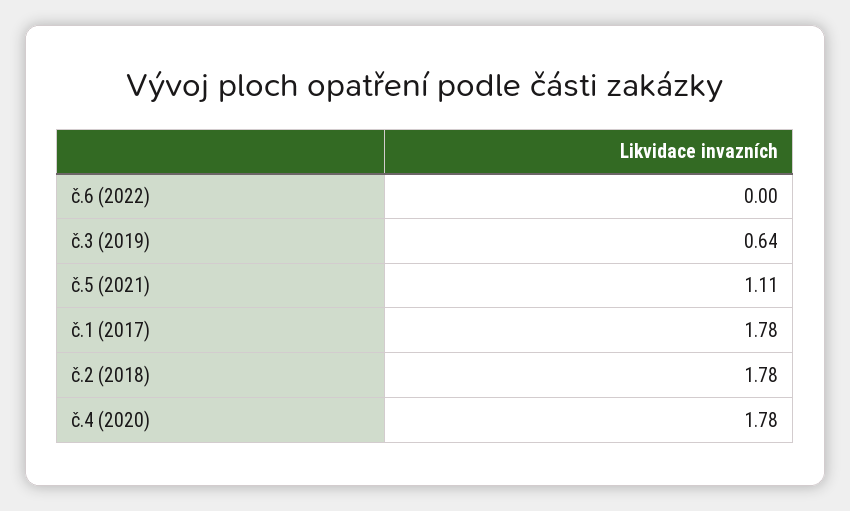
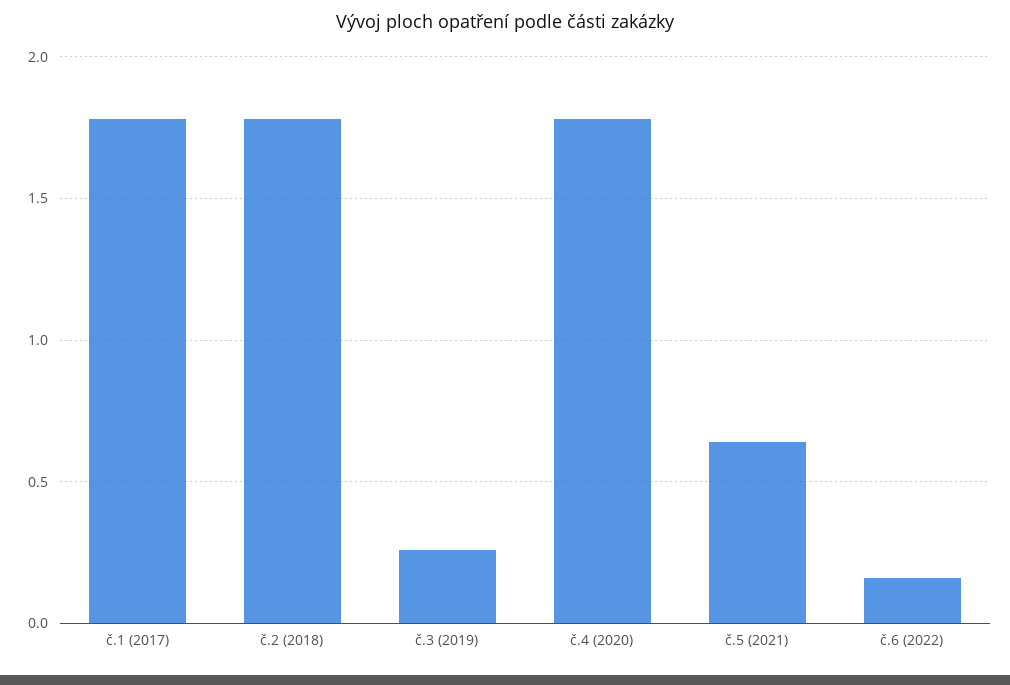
č.6 (2022): 0 -> 0.15
č.3 (2019): 0.64 -> 0.25
č.5 (2021): 1.11 -> 0.65

